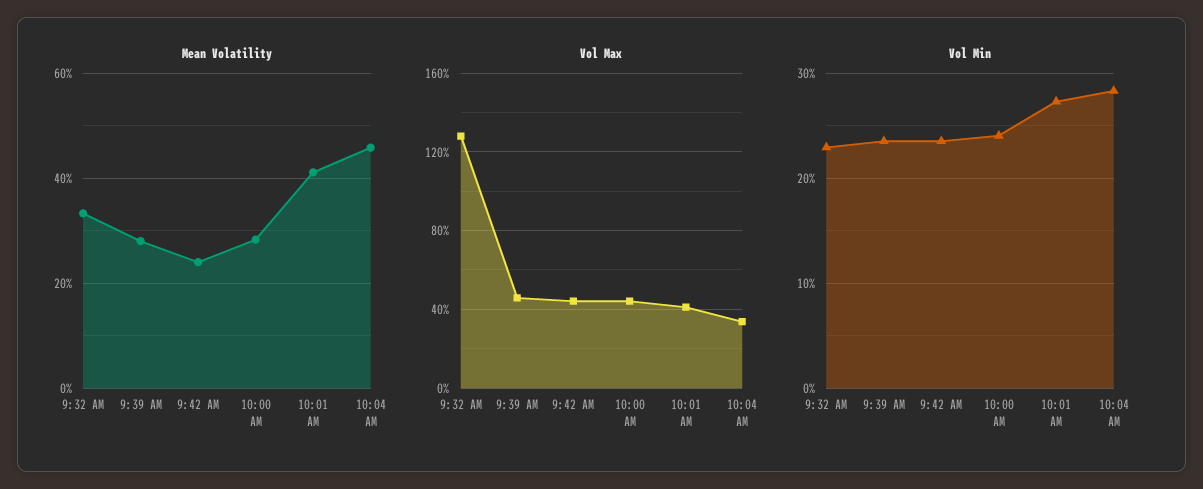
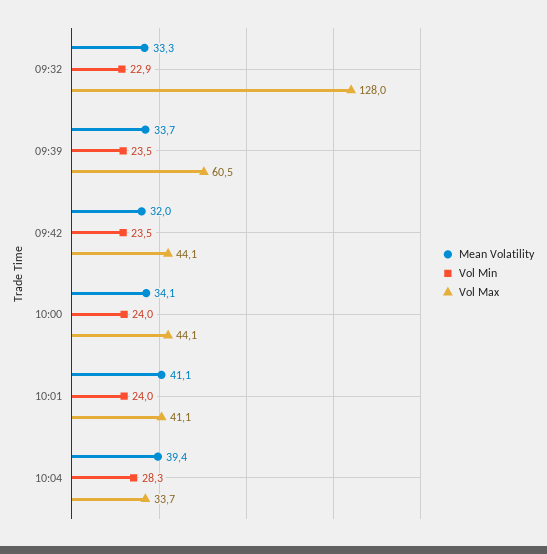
Mean Volatility, 9:39 AM: 28 -> 33.7
Mean Volatility, 9:42 AM: 24 -> 32
Mean Volatility, 10:00 AM: 28 -> 34.1
Mean Volatility, 10:04 AM: 46 -> 39.4
Vol Max, 9:39 AM: 45 -> 60.5
Vol Min, 10:01 AM: 27 -> 24

